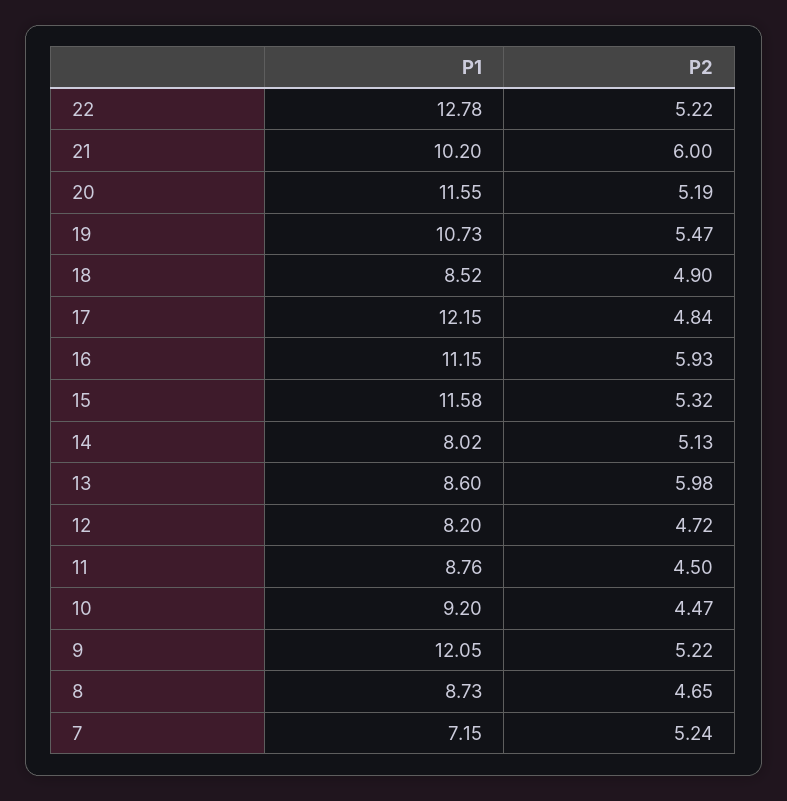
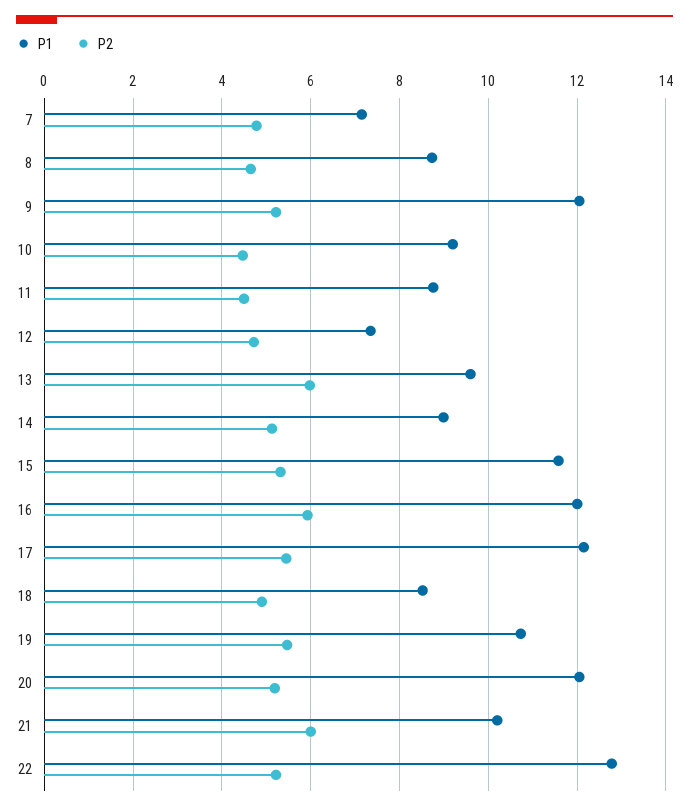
P1, 20: 11.55 -> 12
P2, 17: 4.84 -> 5.4
P1, 16: 11.15 -> 12
P1, 14: 8.02 -> 9
P1, 13: 8.6 -> 9.6
P1, 12: 8.2 -> 7.4
P2, 7: 5.24 -> 4.8

